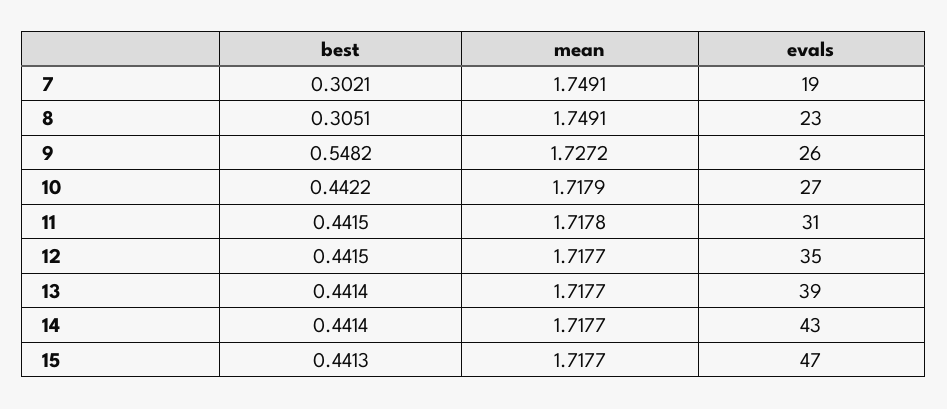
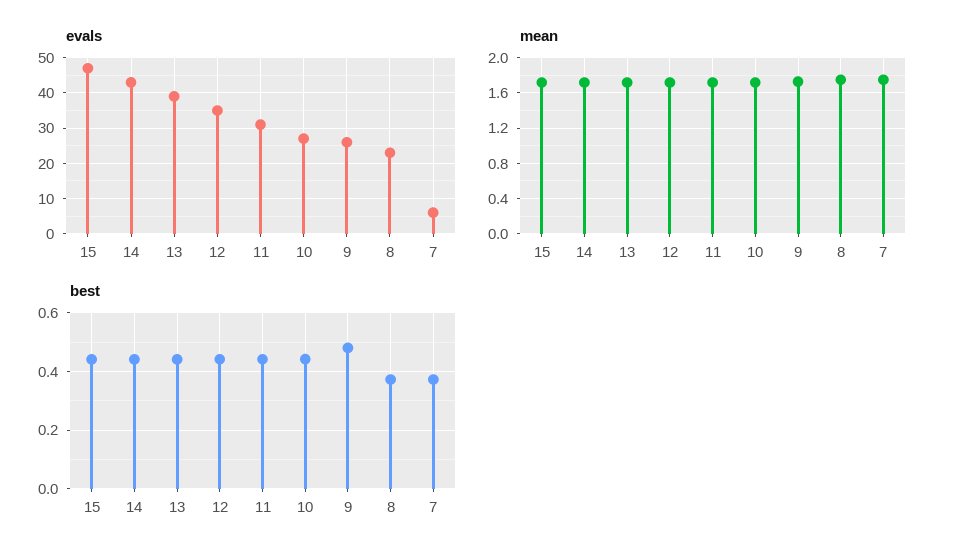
best, 7: 0.3021 -> 0.375
evals, 7: 19 -> 5
best, 8: 0.3051 -> 0.375
best, 9: 0.5482 -> 0.475

